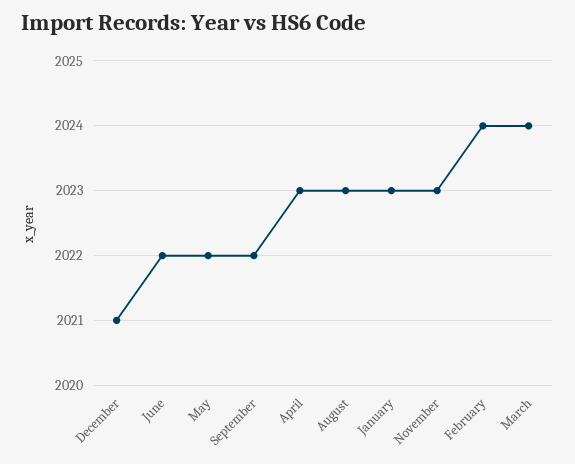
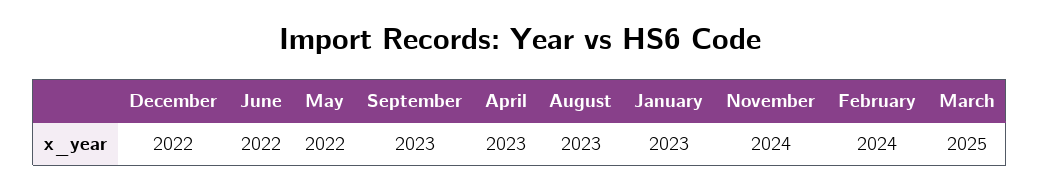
December: 2021 -> 2022
September: 2022 -> 2023
November: 2023 -> 2024
March: 2024 -> 2025

